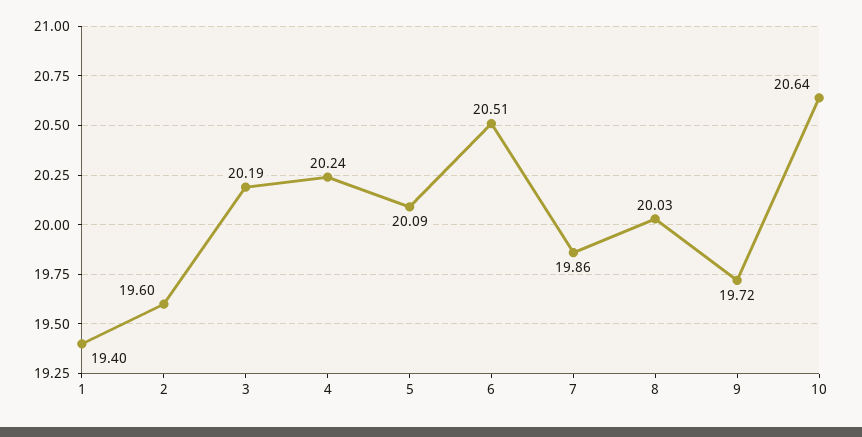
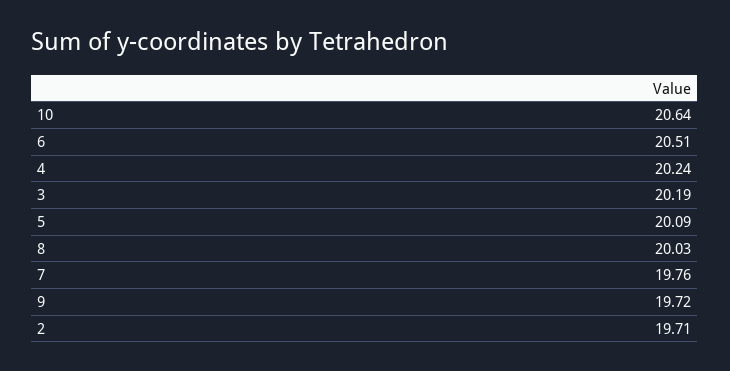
1: 19.4 -> none
2: 19.6 -> 19.71
7: 19.86 -> 19.76

